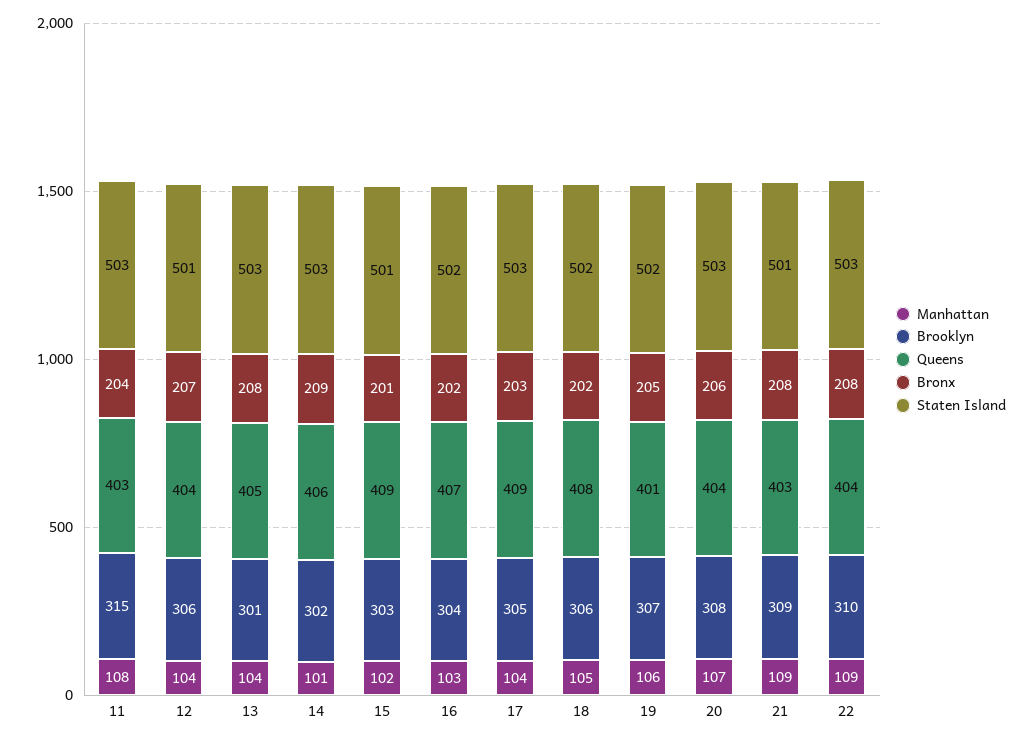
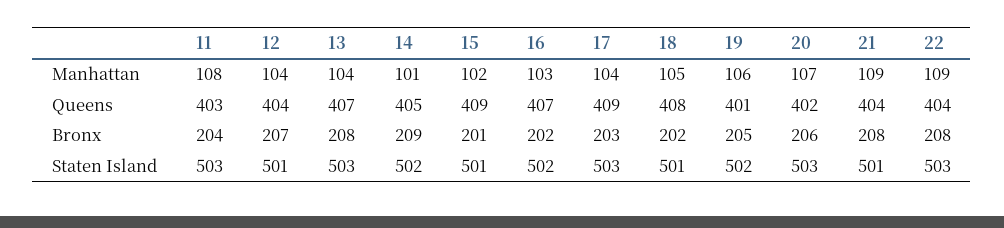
Brooklyn, 11: 315 -> none
Brooklyn, 12: 306 -> none
Brooklyn, 13: 301 -> none
Queens, 13: 405 -> 407
Brooklyn, 14: 302 -> none
Queens, 14: 406 -> 405
Staten Island, 14: 503 -> 502
Brooklyn, 15: 303 -> none
Brooklyn, 16: 304 -> none
Brooklyn, 17: 305 -> none
Brooklyn, 18: 306 -> none
Staten Island, 18: 502 -> 501
Brooklyn, 19: 307 -> none
Brooklyn, 20: 308 -> none
Queens, 20: 404 -> 402
Brooklyn, 21: 309 -> none
Queens, 21: 403 -> 404
Brooklyn, 22: 310 -> none

